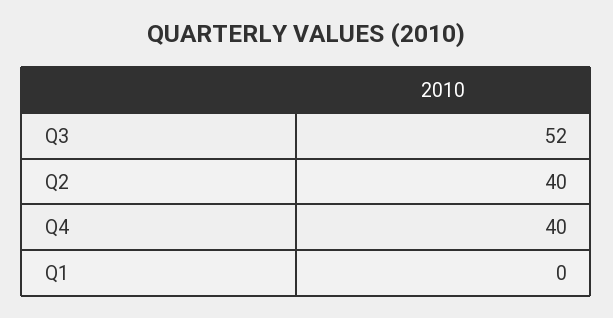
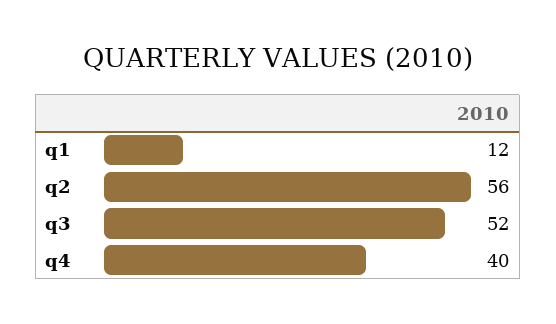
Q2: 40 -> 56
Q1: 0 -> 12

